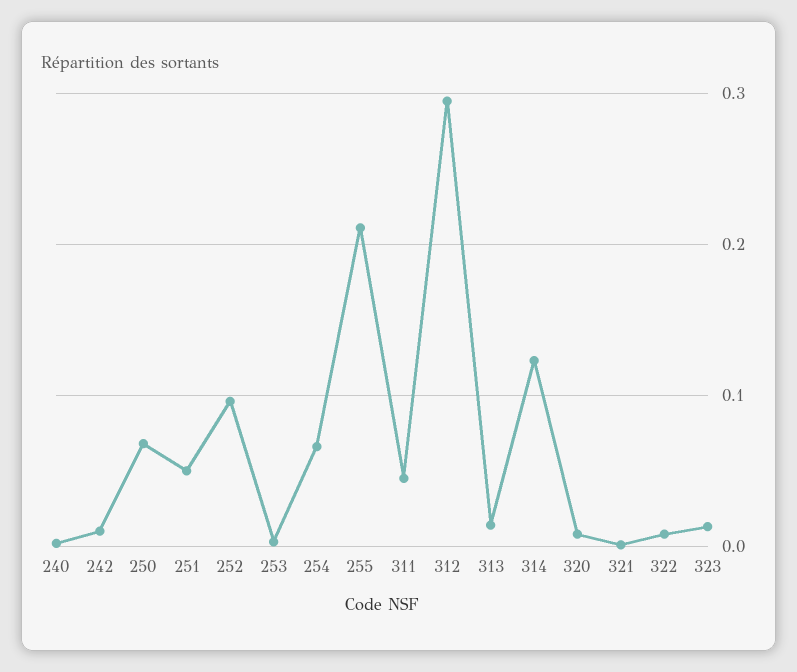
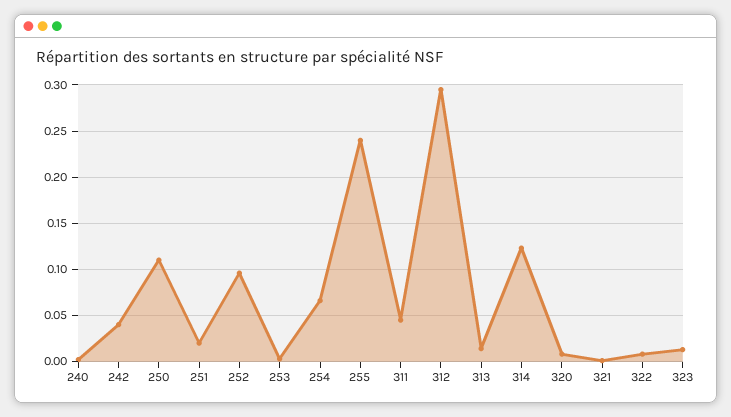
242: 0.01 -> 0.04
250: 0.07 -> 0.11
251: 0.05 -> 0.02
255: 0.21 -> 0.24

